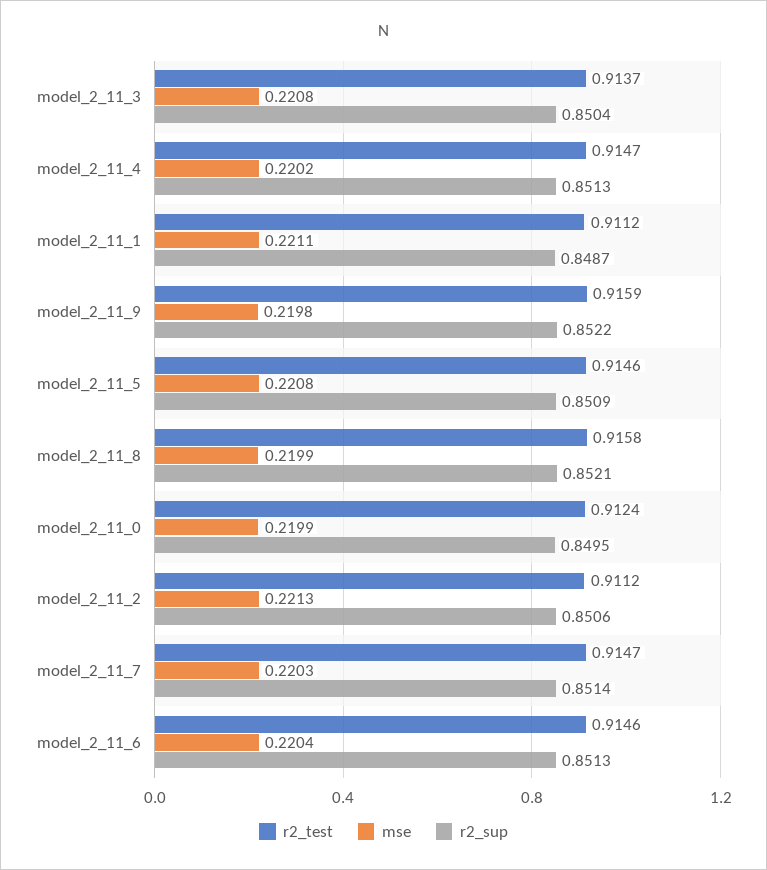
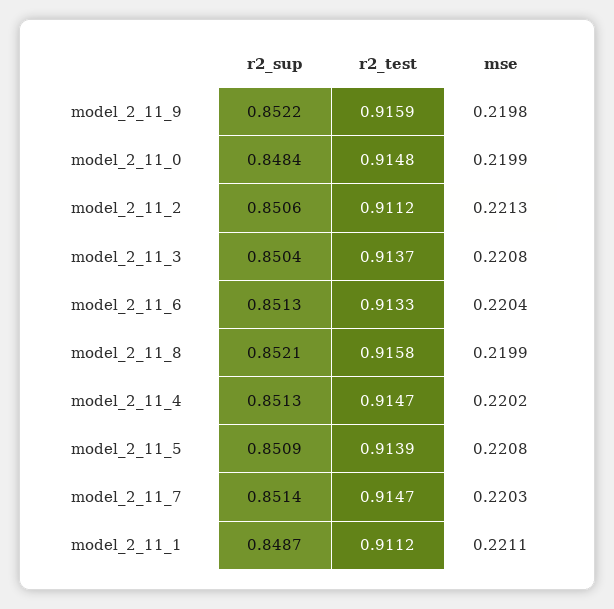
r2_test, model_2_11_5: 0.9146 -> 0.9139
r2_test, model_2_11_0: 0.9124 -> 0.9148
r2_sup, model_2_11_0: 0.8495 -> 0.8484
r2_test, model_2_11_6: 0.9146 -> 0.9133

